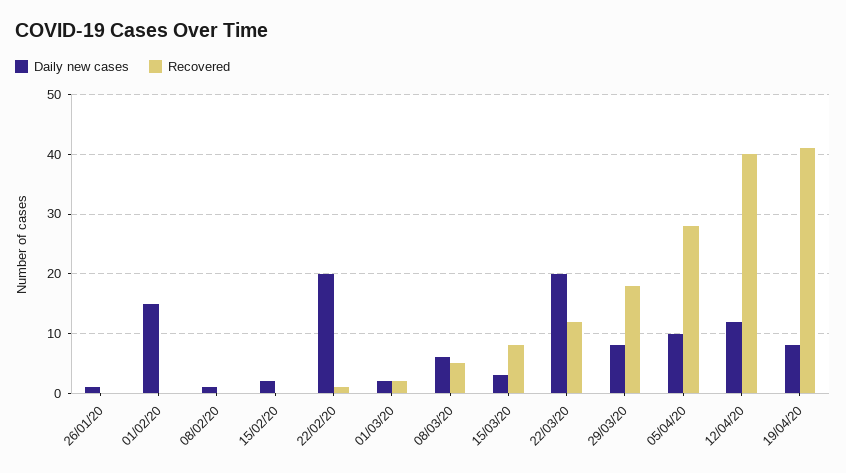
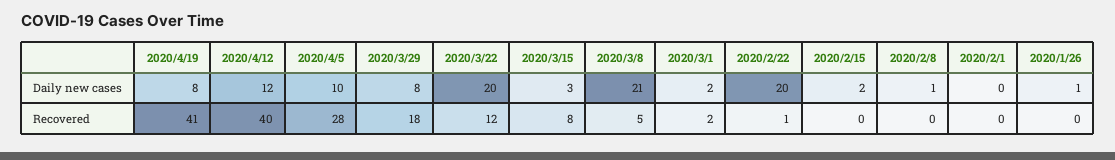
Daily new cases, 01/02/20: 15 -> 0
Daily new cases, 08/03/20: 5 -> 21

